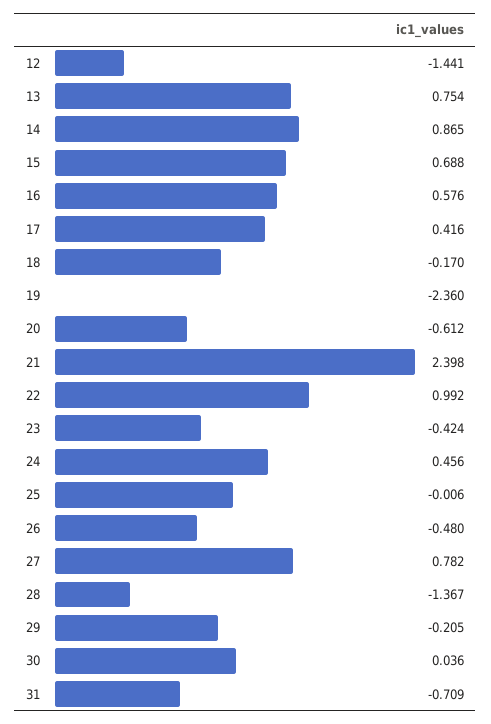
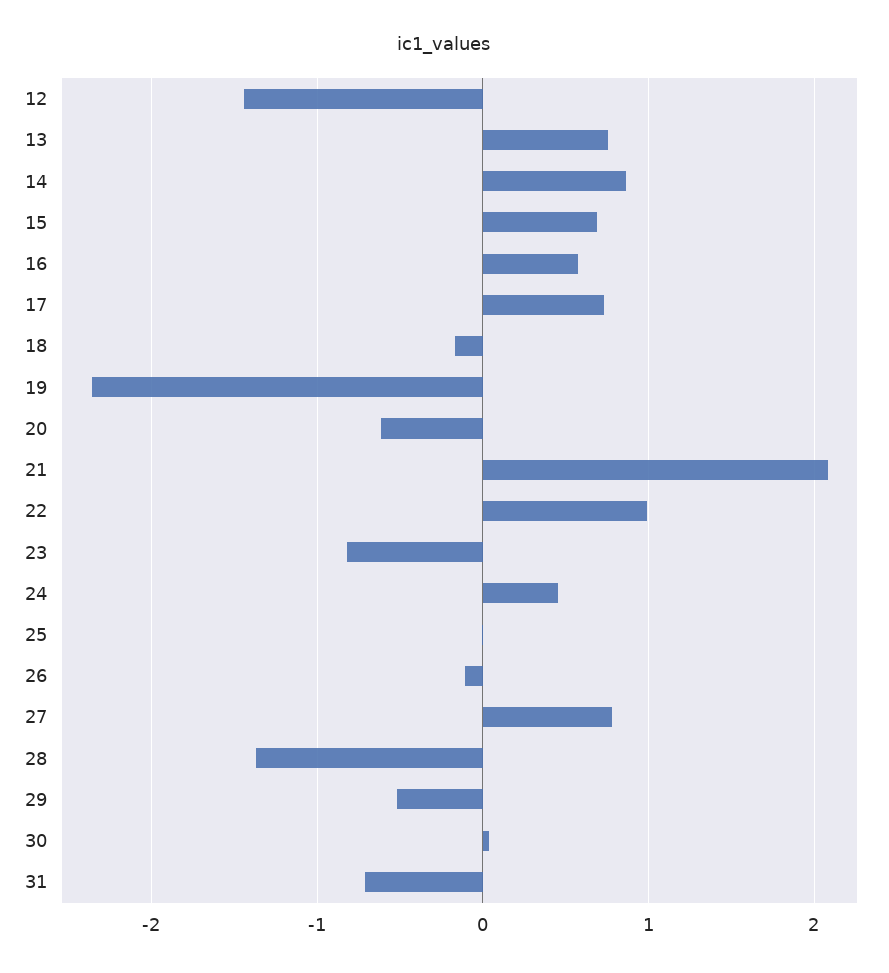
17: 0.416 -> 0.7
21: 2.398 -> 2.1
23: -0.424 -> -0.8
26: -0.48 -> -0.1
29: -0.205 -> -0.5

